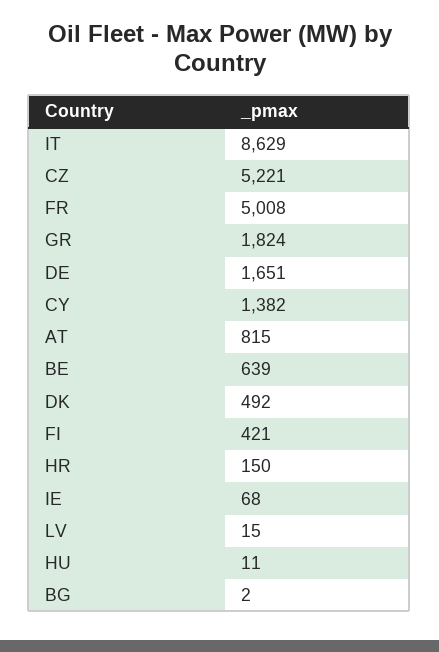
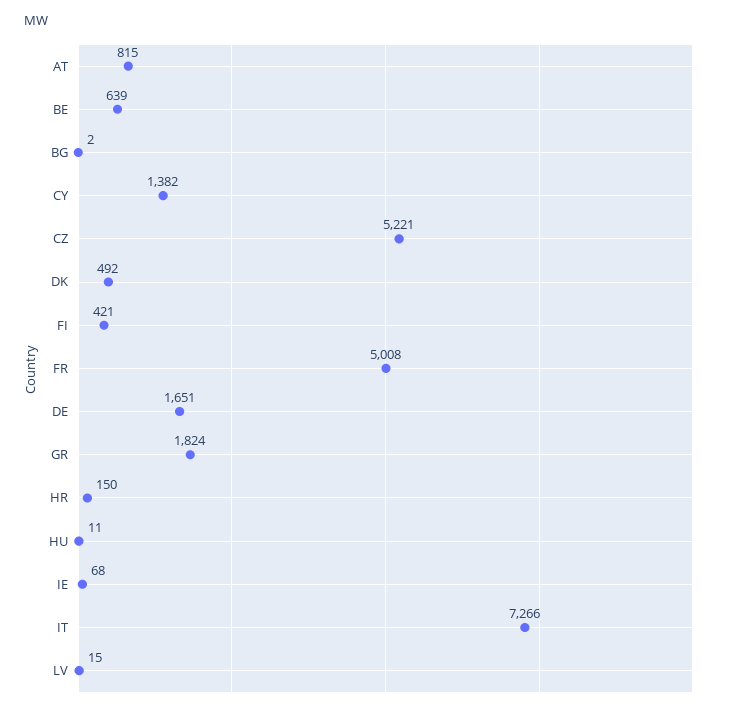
IT: 8629 -> 7266

